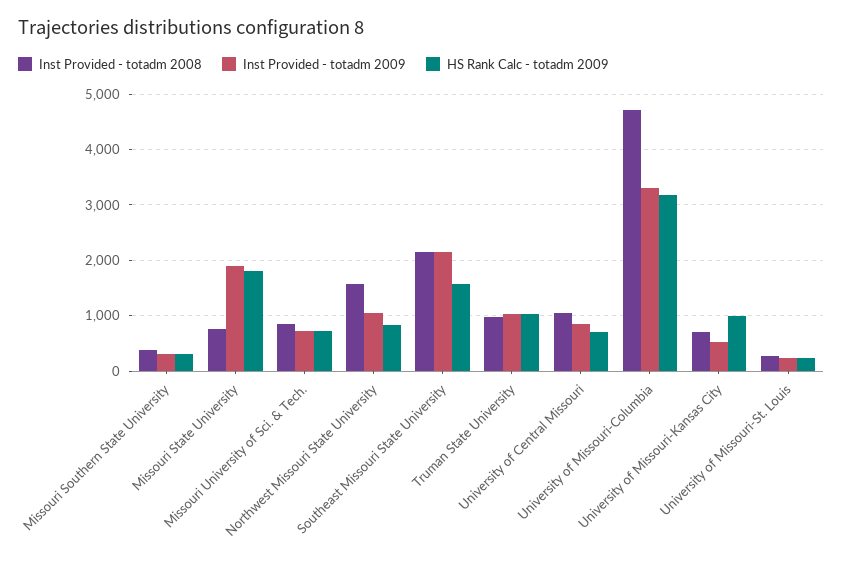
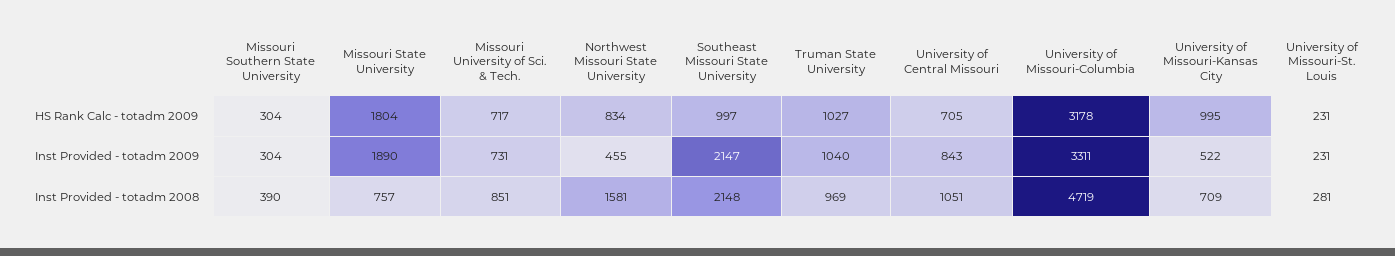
Inst Provided - totadm 2009, Northwest Missouri State University: 1000 -> 455
HS Rank Calc - totadm 2009, Southeast Missouri State University: 1600 -> 997

